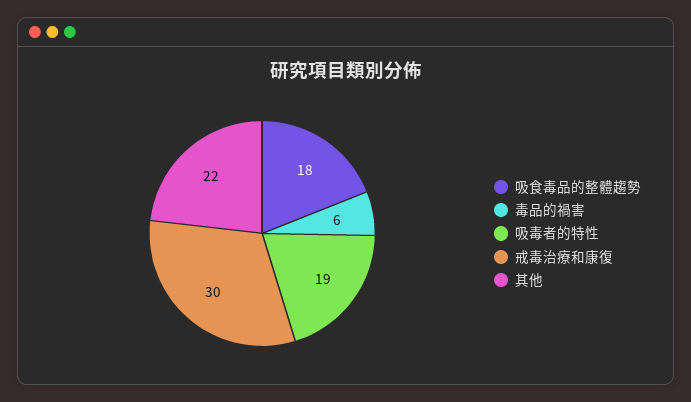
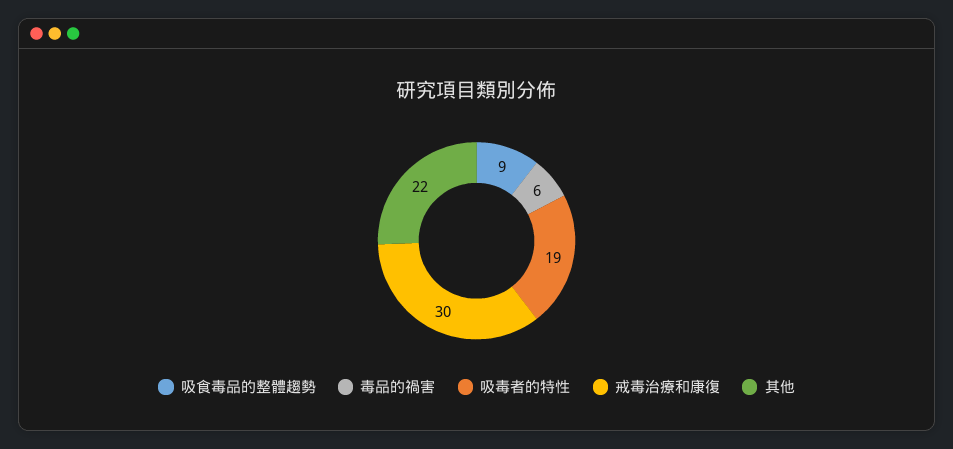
吸食毒品的整體趨勢: 18 -> 9

